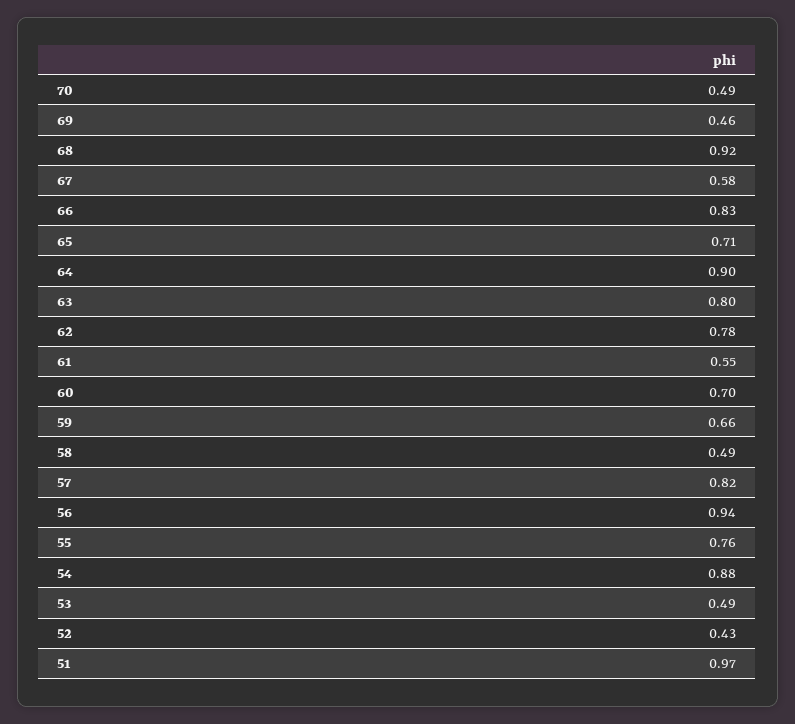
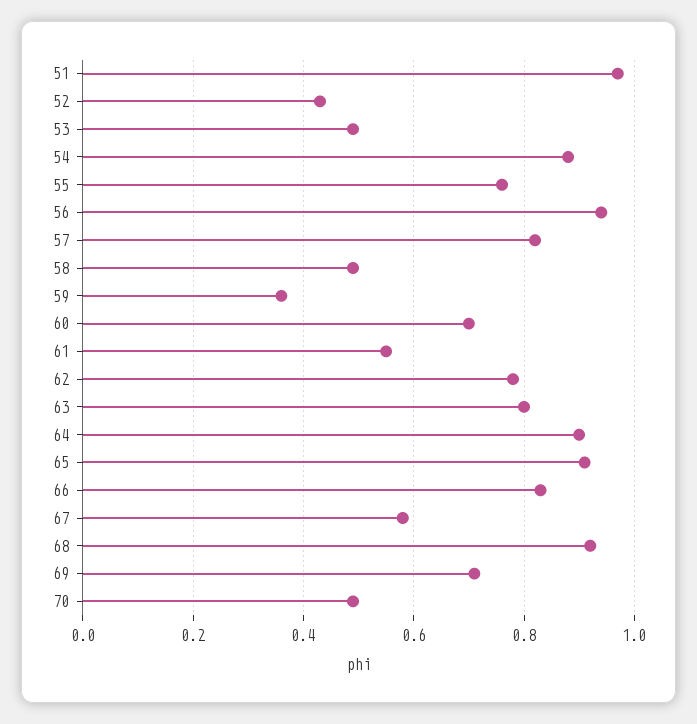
69: 0.46 -> 0.7
65: 0.71 -> 0.9
59: 0.66 -> 0.35

